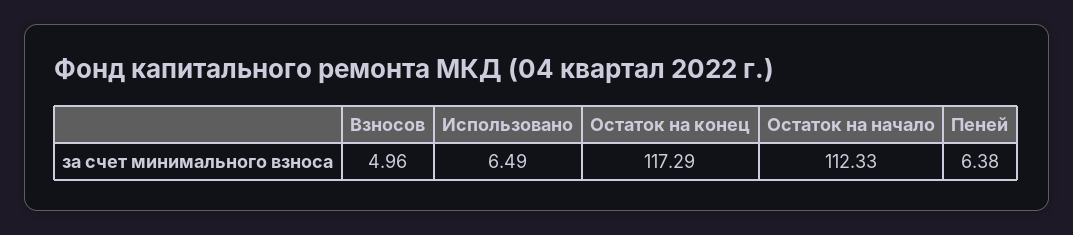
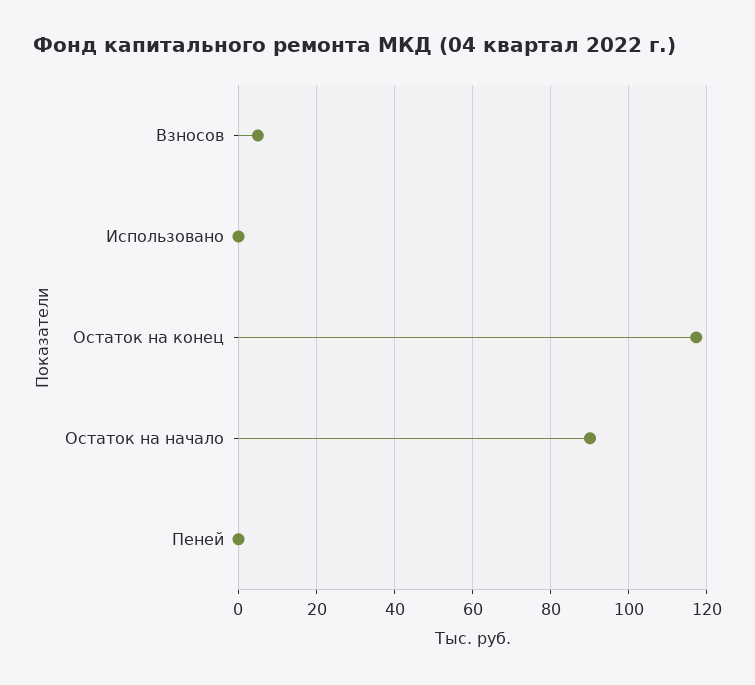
Использовано: 6.49 -> 0
Остаток на начало: 112.33 -> 90
Пеней: 6.38 -> 0

